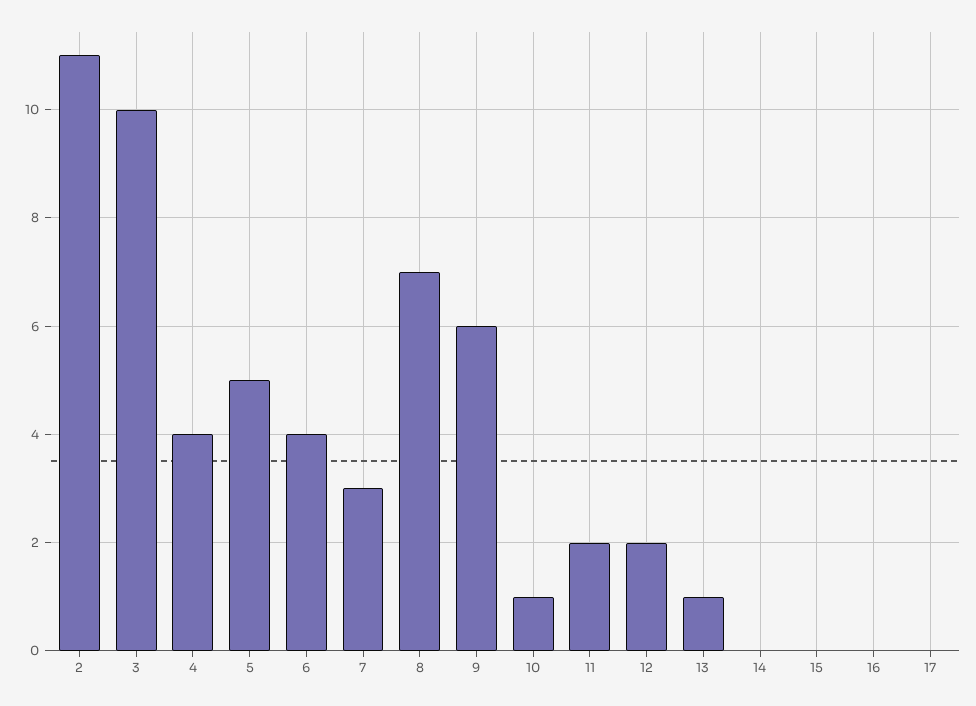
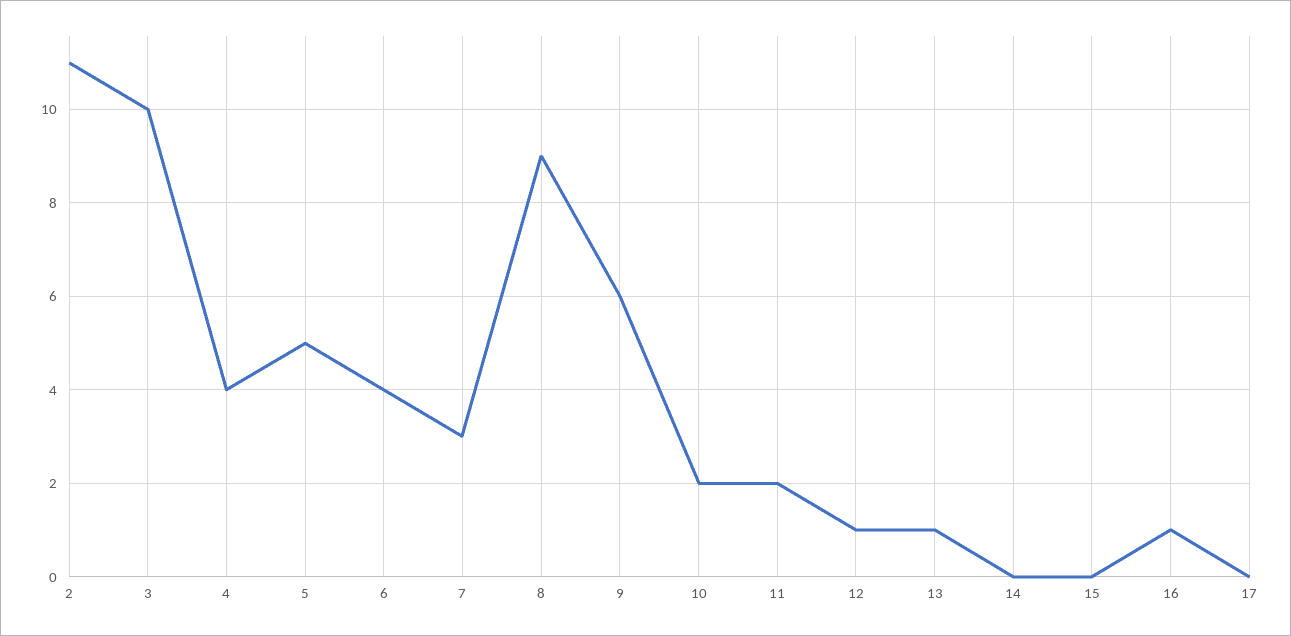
8: 7 -> 9
10: 1 -> 2
12: 2 -> 1
16: 0 -> 1

